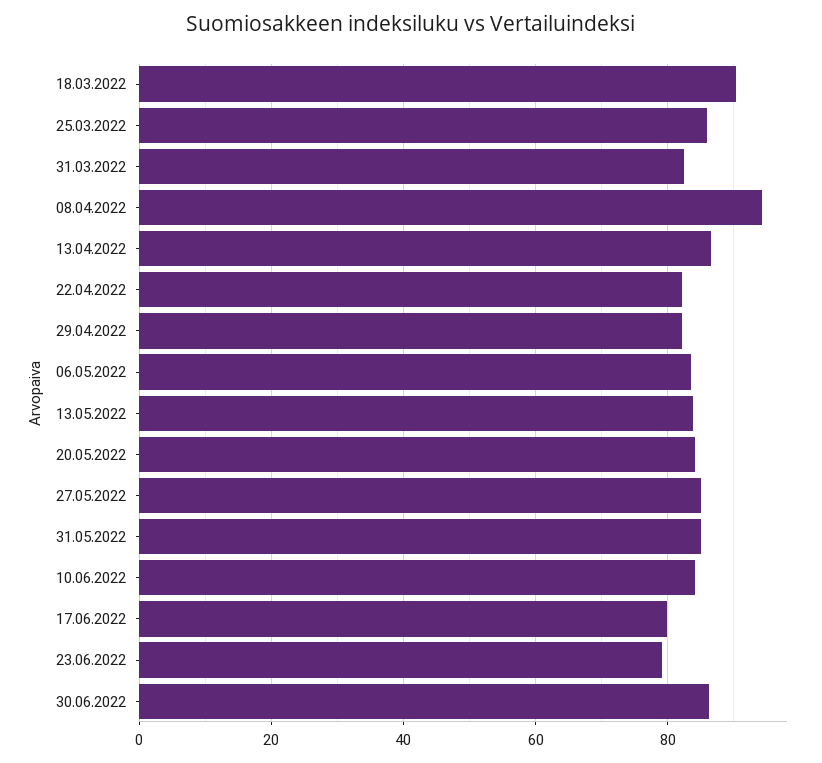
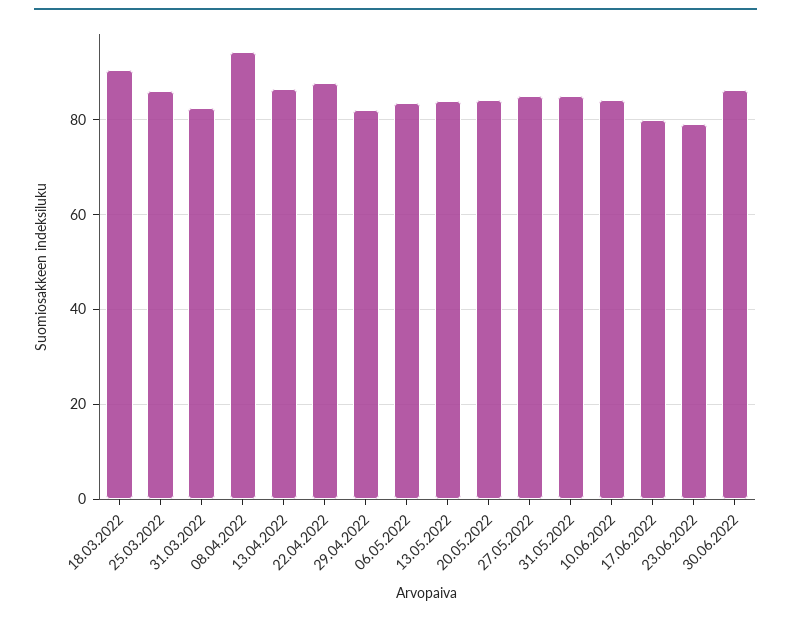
22.04.2022: 82 -> 88

